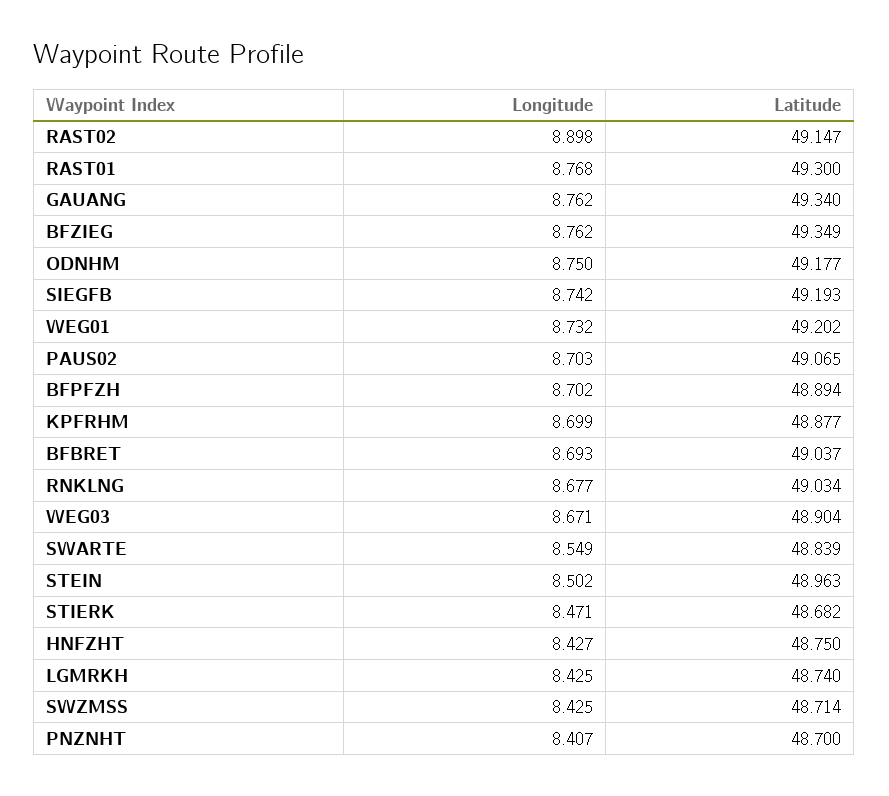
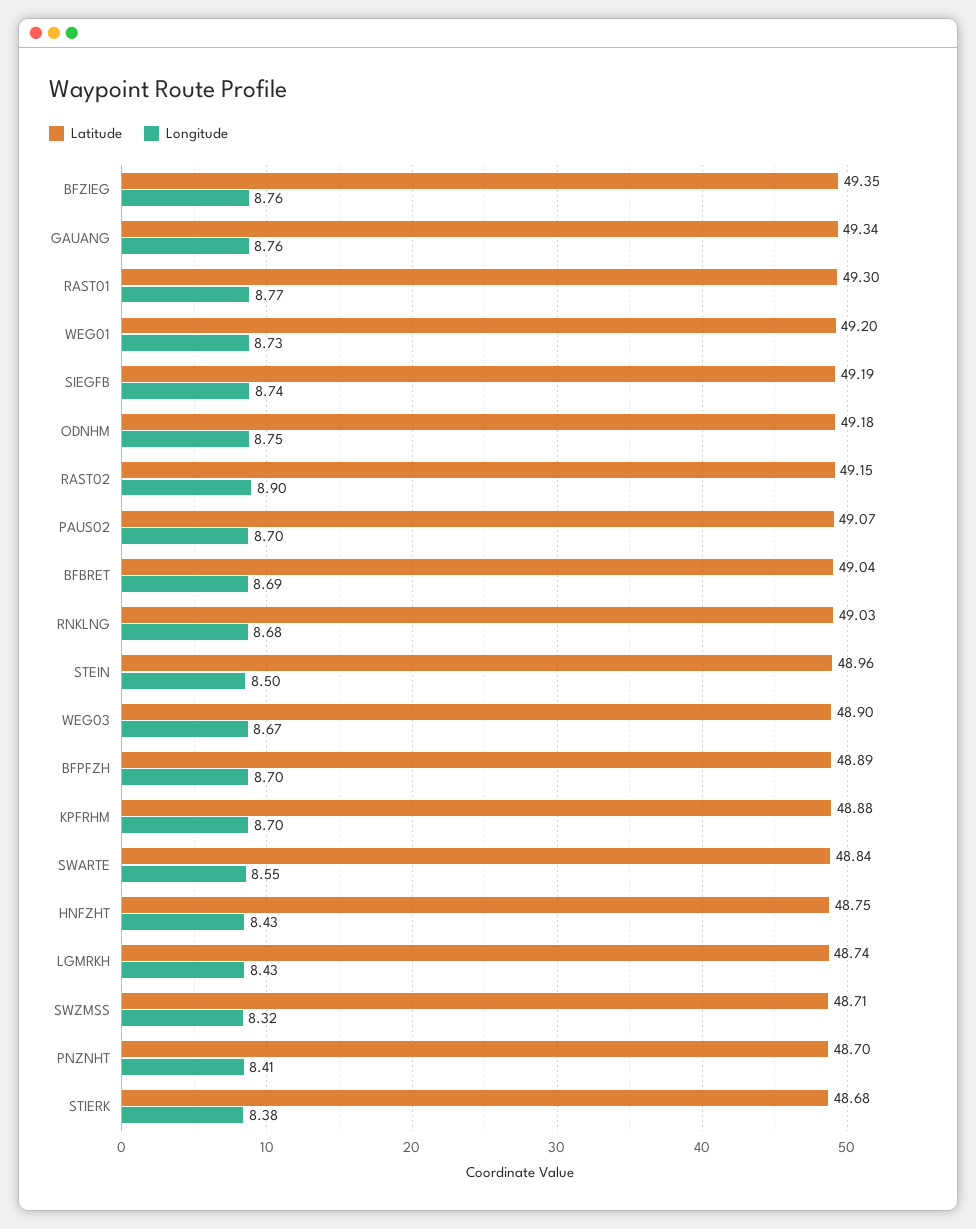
Longitude, STIERK: 8.471 -> 8.38
Longitude, SWZMSS: 8.425 -> 8.32

